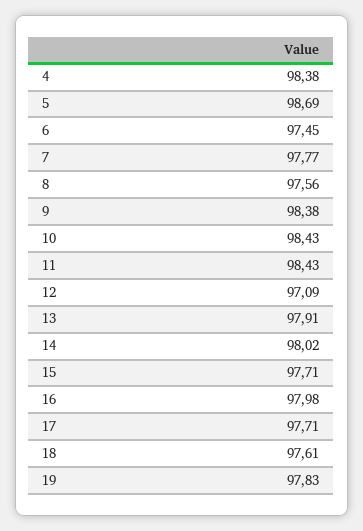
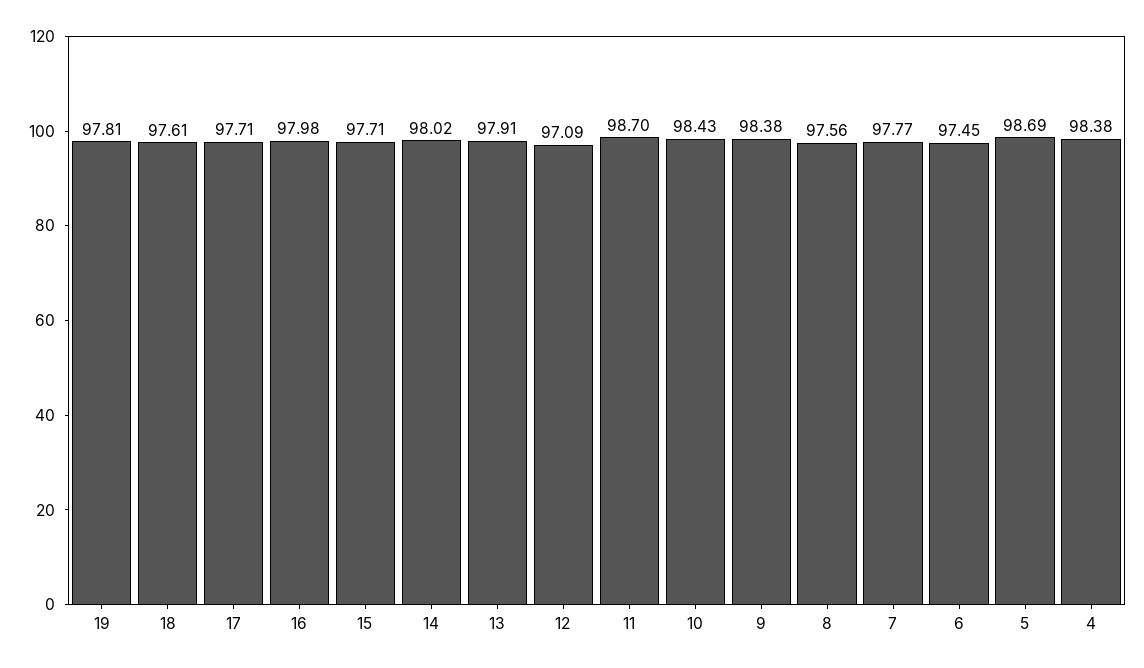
11: 98.43 -> 98.7
19: 97.83 -> 97.81

